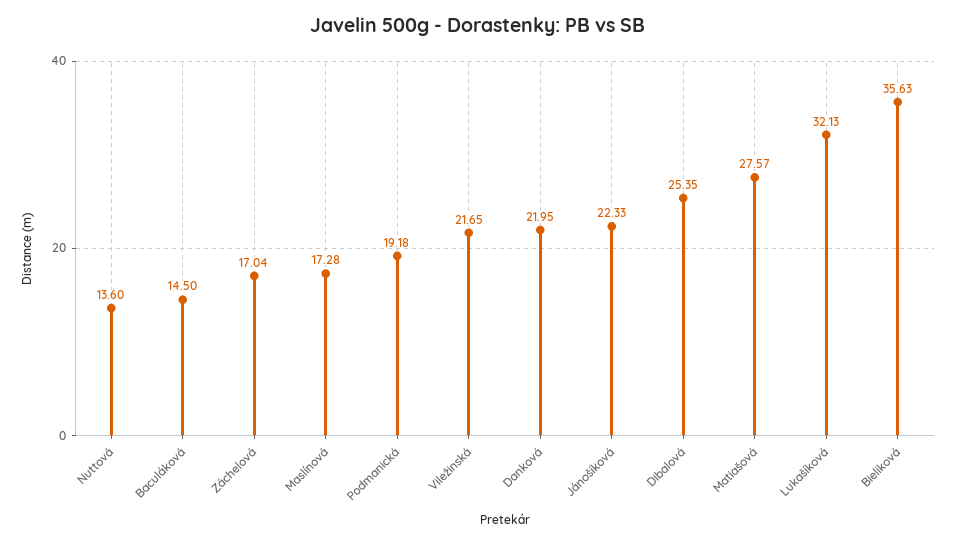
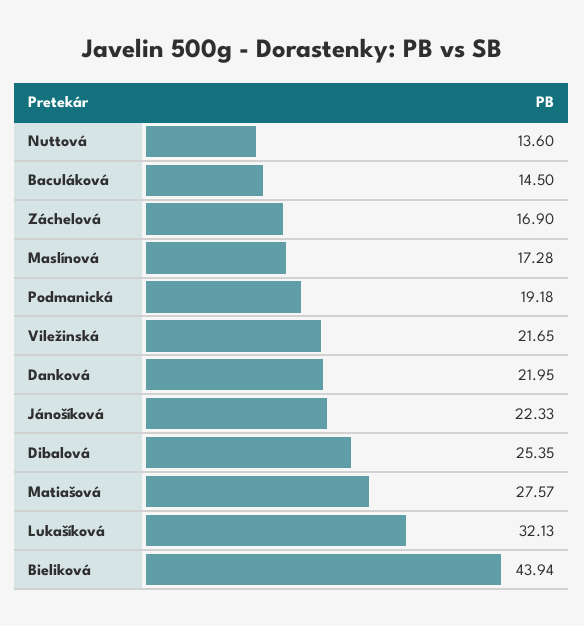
Záchelová: 17.04 -> 16.9
Bieliková: 35.63 -> 43.94

